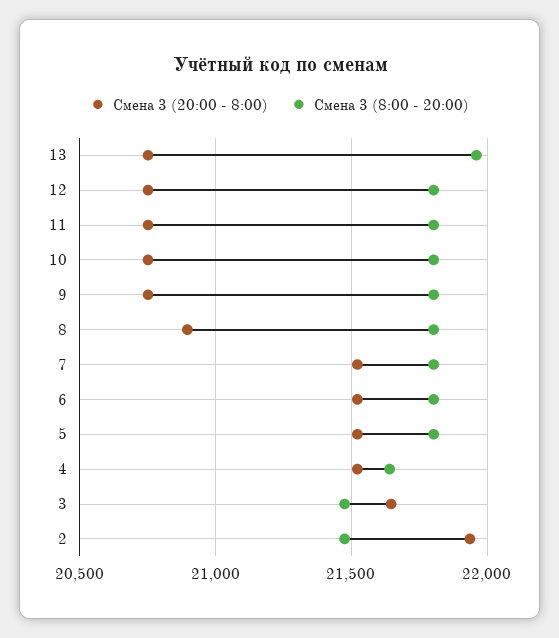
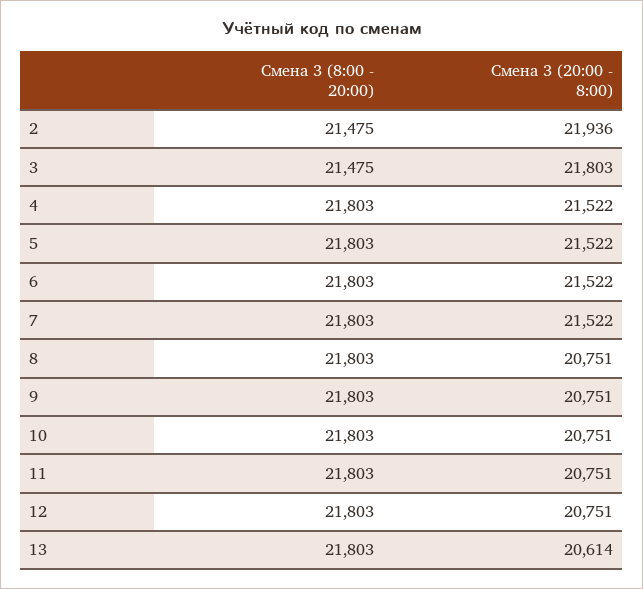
Смена 3 (20:00 - 8:00), 13: 20750 -> 20614
Смена 3 (8:00 - 20:00), 13: 21950 -> 21803
Смена 3 (20:00 - 8:00), 8: 20900 -> 20751
Смена 3 (8:00 - 20:00), 4: 21650 -> 21803
Смена 3 (20:00 - 8:00), 3: 21650 -> 21803

